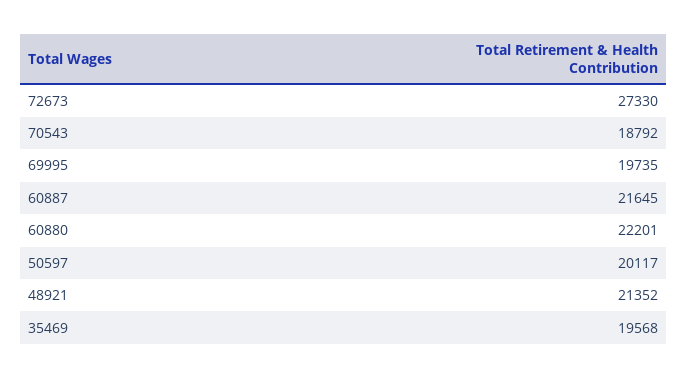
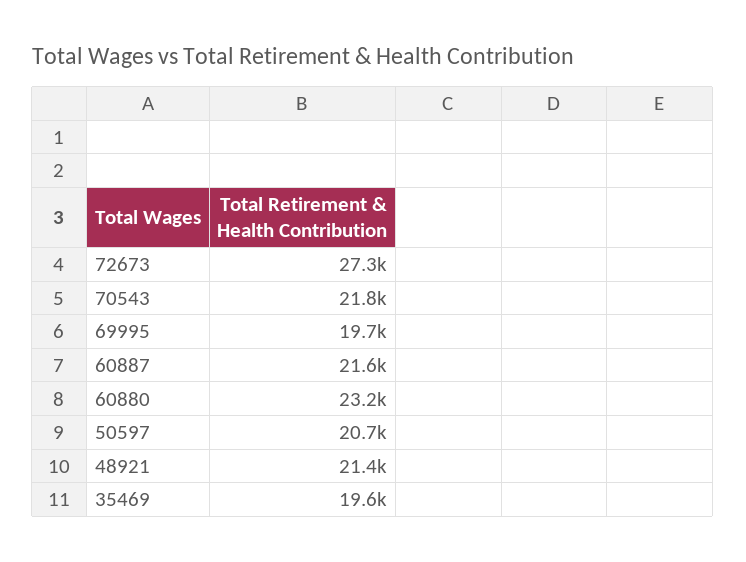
70543: 18792 -> 21800
60880: 22201 -> 23200
50597: 20117 -> 20700

